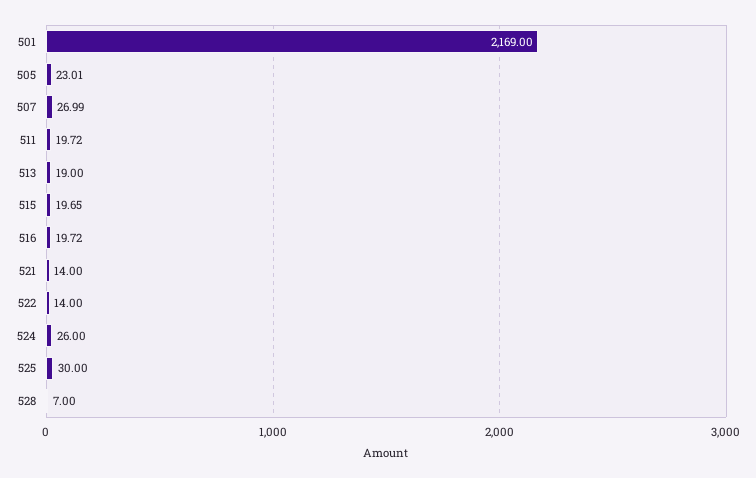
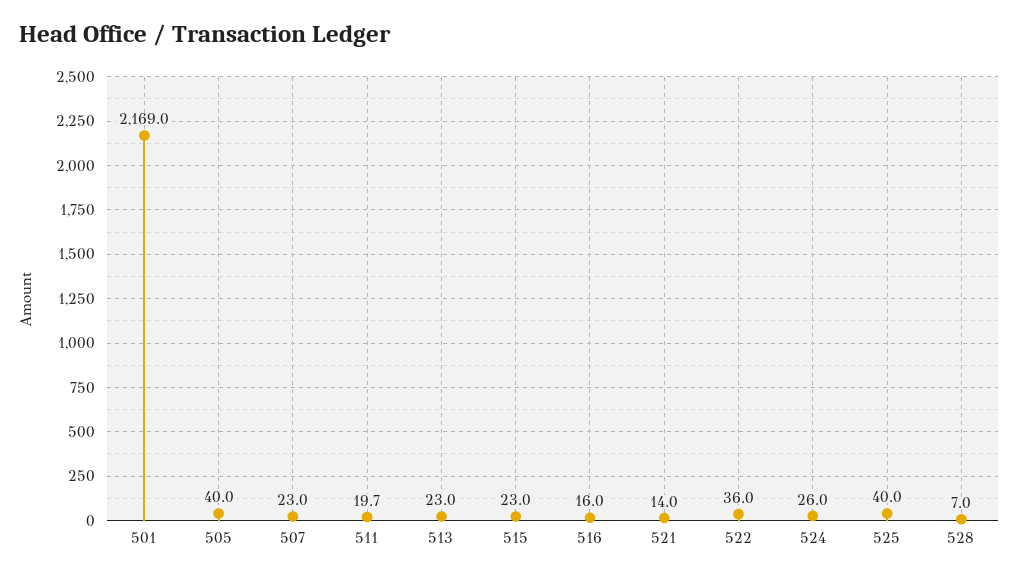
505: 23.01 -> 40
507: 26.99 -> 23
513: 19 -> 23
515: 19.65 -> 23
516: 19.72 -> 16
522: 14 -> 36
525: 30 -> 40

